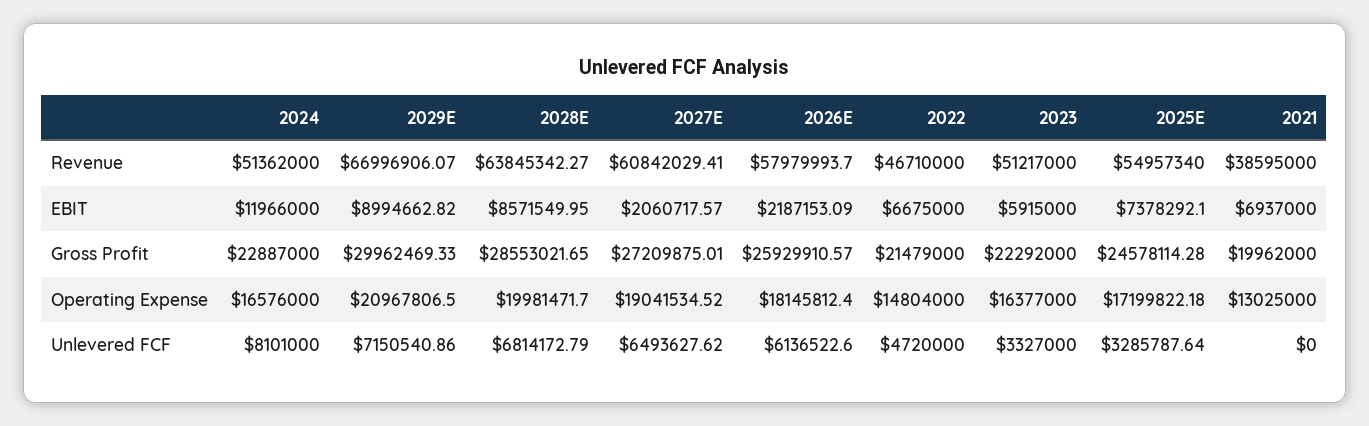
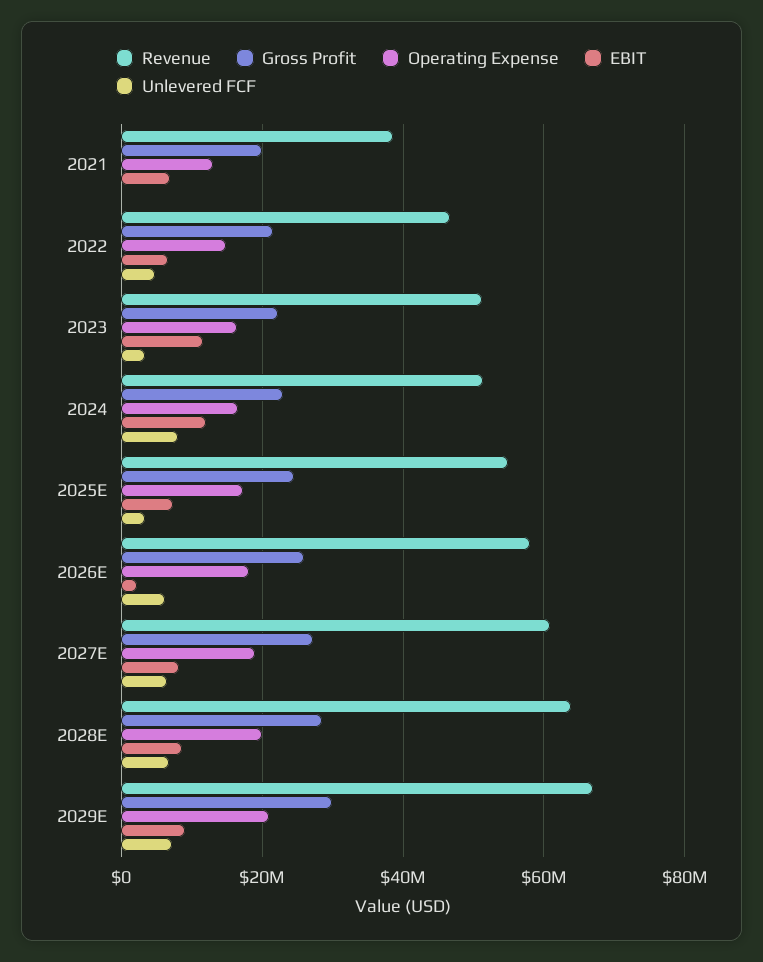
EBIT, 2027E: 2060717.57 -> 8000000
EBIT, 2023: 5915000 -> 12000000

